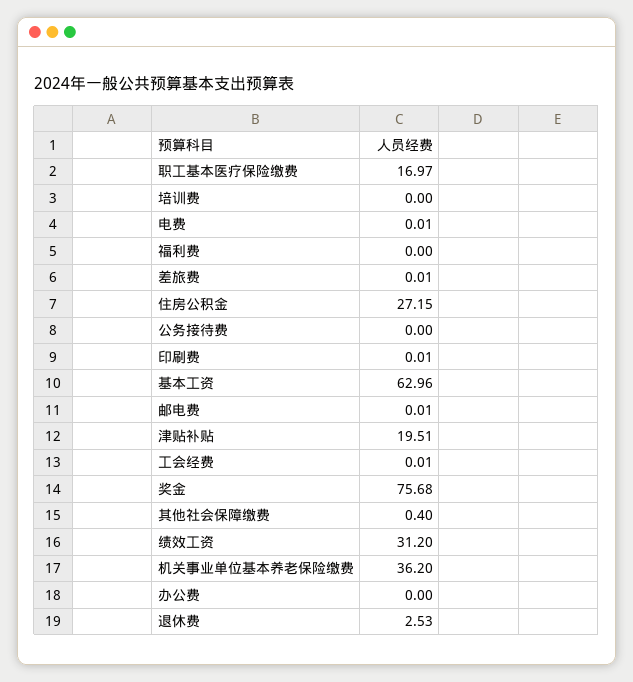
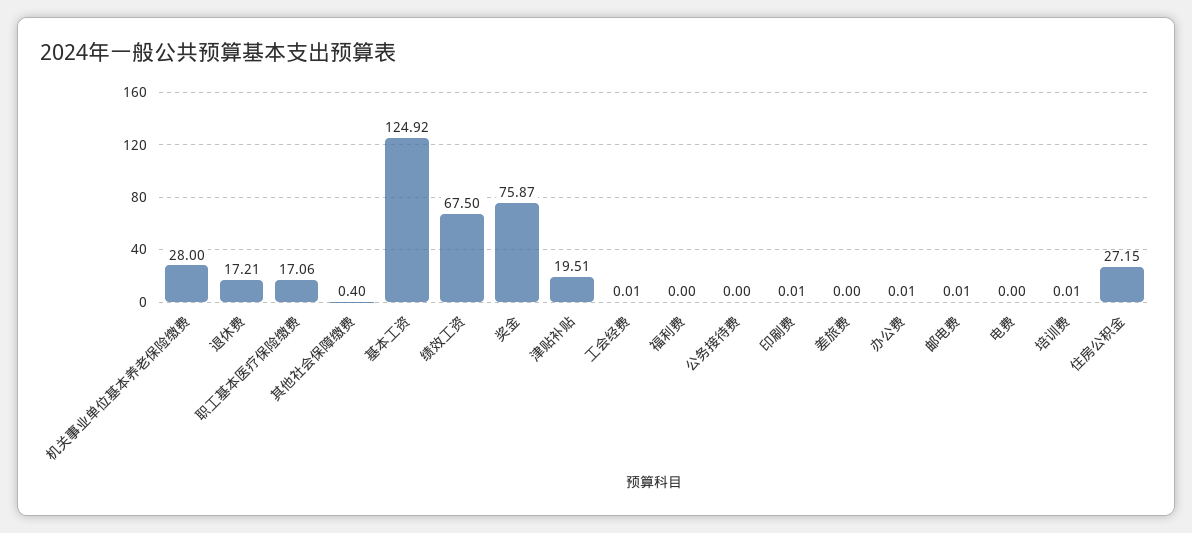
职工基本医疗保险缴费: 16.97 -> 17.06
培训费: 0 -> 0.01
电费: 0.01 -> 0
差旅费: 0.01 -> 0
基本工资: 62.96 -> 124.92
奖金: 75.68 -> 75.87
绩效工资: 31.2 -> 67.5
机关事业单位基本养老保险缴费: 36.2 -> 28
办公费: 0 -> 0.01
退休费: 2.53 -> 17.21

